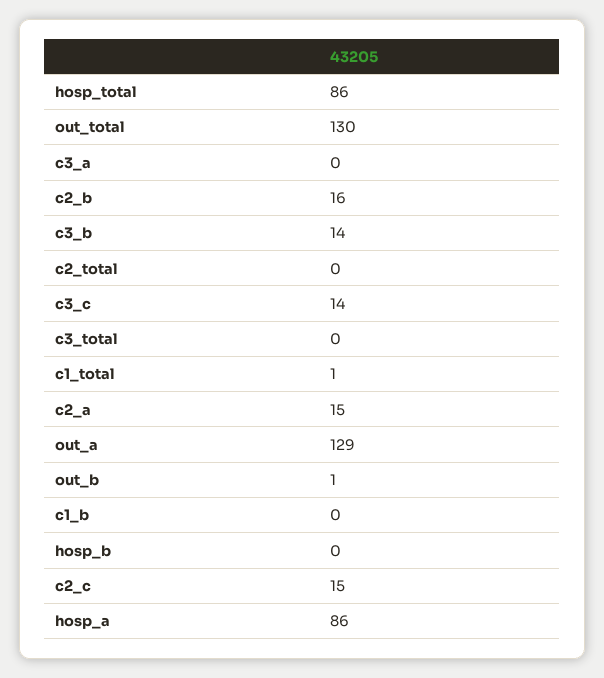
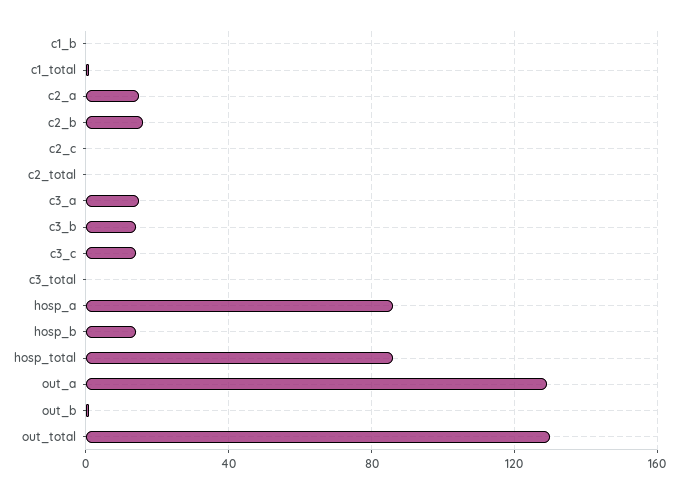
c3_a: 0 -> 15
hosp_b: 0 -> 15
c2_c: 15 -> 0

